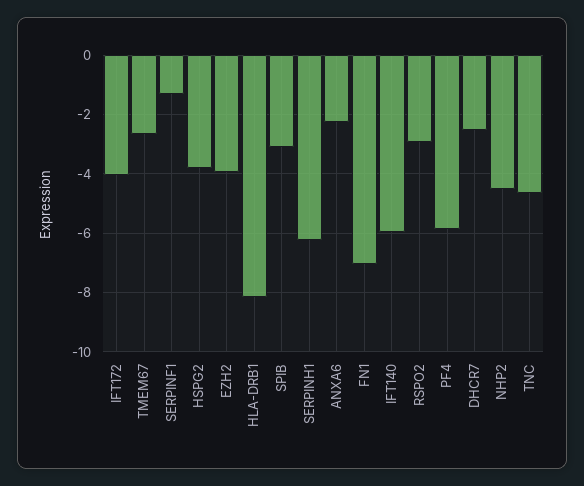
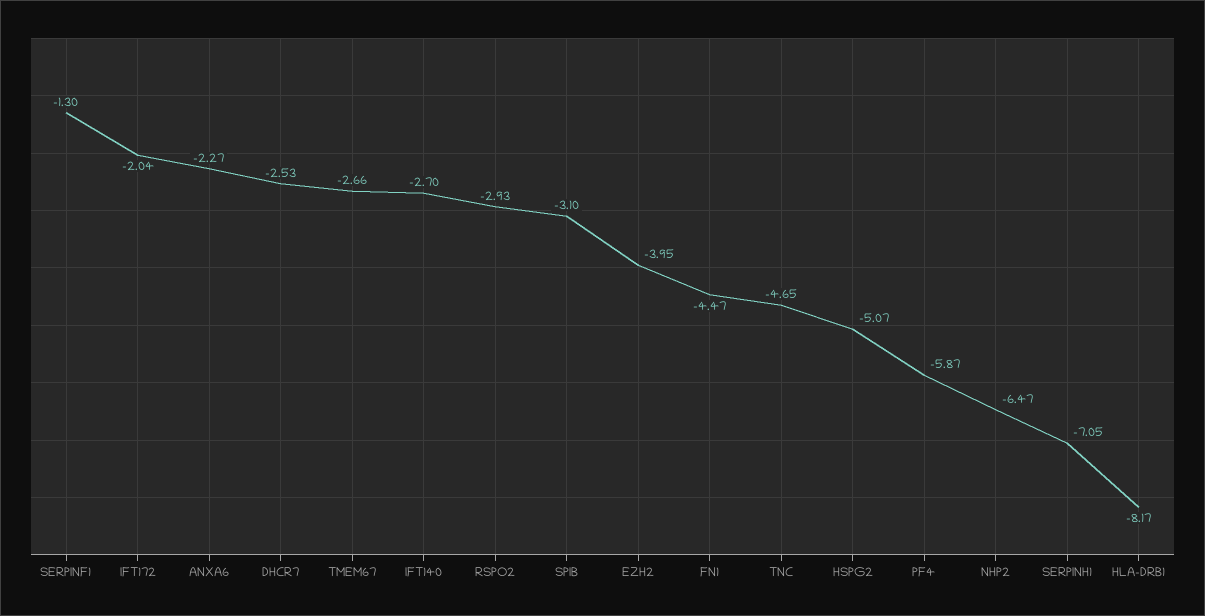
IFT172: -4 -> -2.04
HSPG2: -3.75 -> -5.07
SERPINH1: -6.25 -> -7.05
FN1: -7 -> -4.47
IFT140: -6 -> -2.7
NHP2: -4.5 -> -6.47

